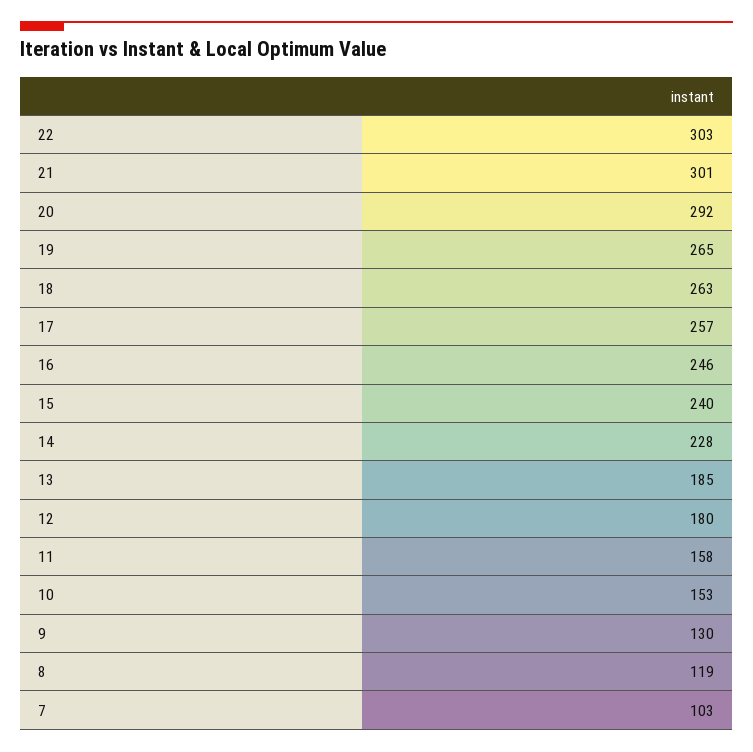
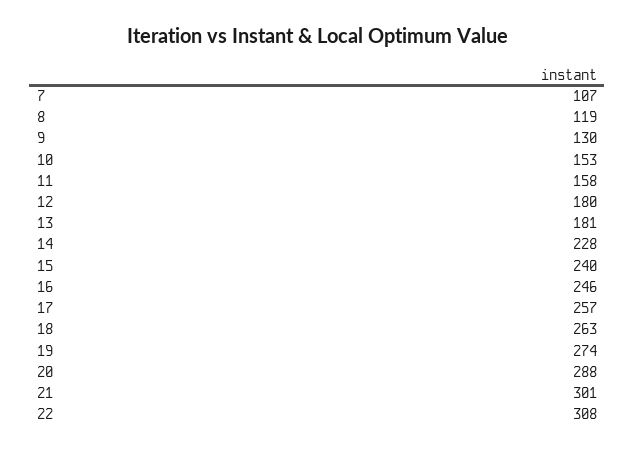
22: 303 -> 308
20: 292 -> 288
19: 265 -> 274
13: 185 -> 181
7: 103 -> 107

